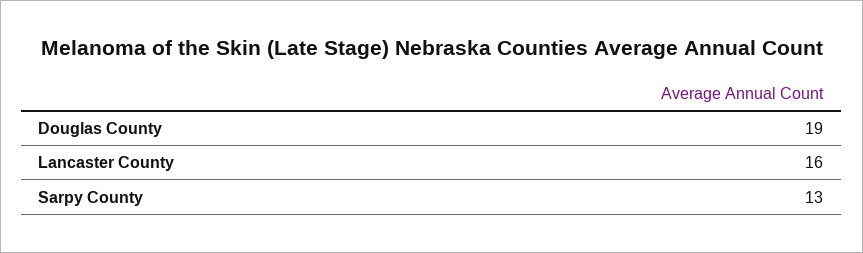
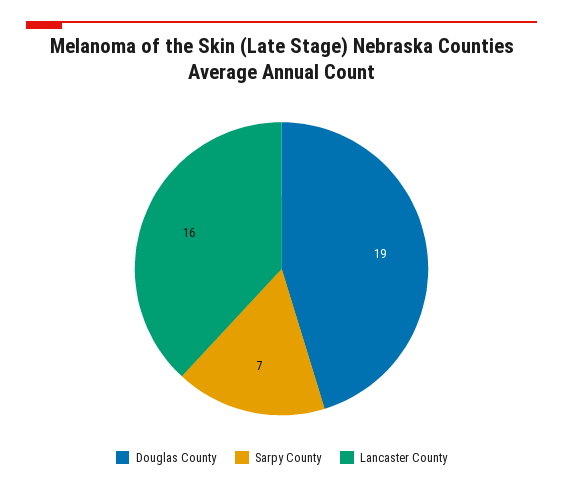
Sarpy County: 13 -> 7

